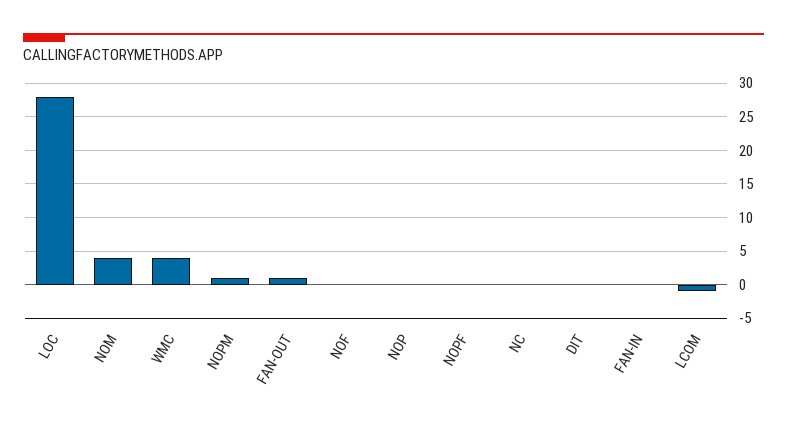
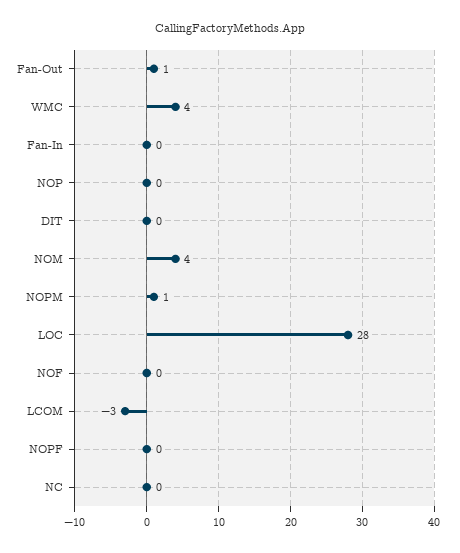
LCOM: -1 -> -3

